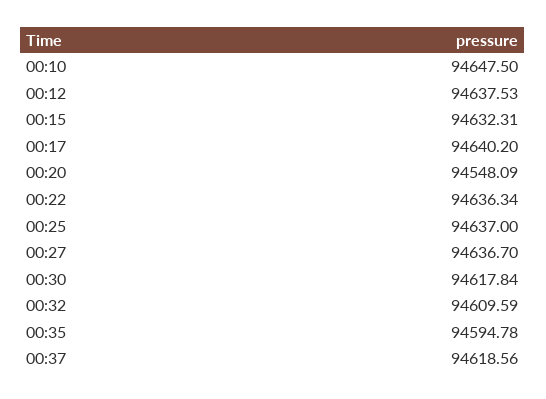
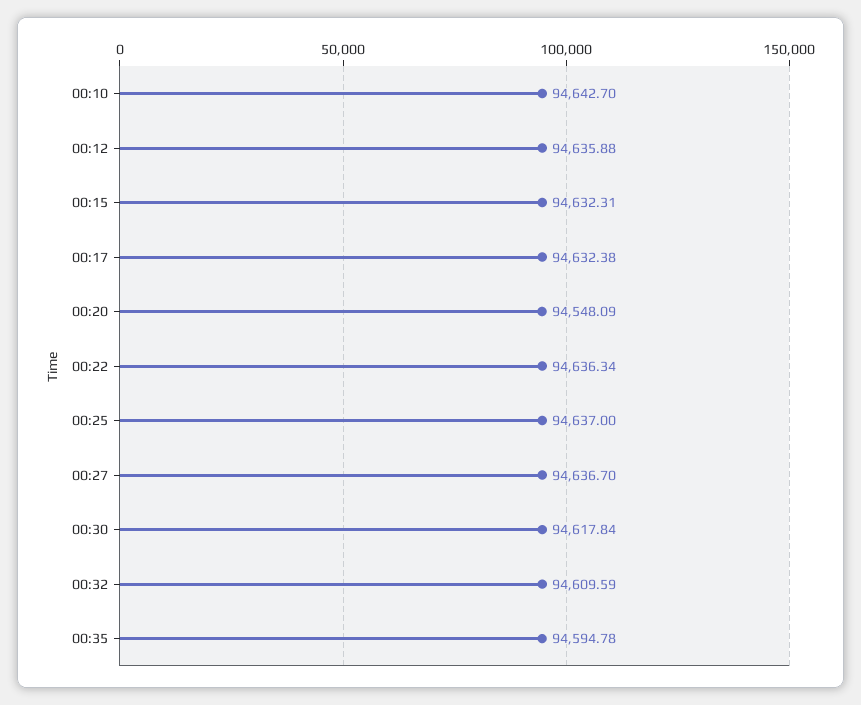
00:10: 94647.5 -> 94642.7
00:12: 94637.53 -> 94635.88
00:17: 94640.2 -> 94632.38
00:37: 94618.56 -> none

